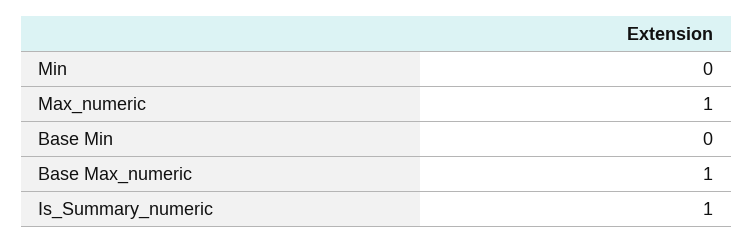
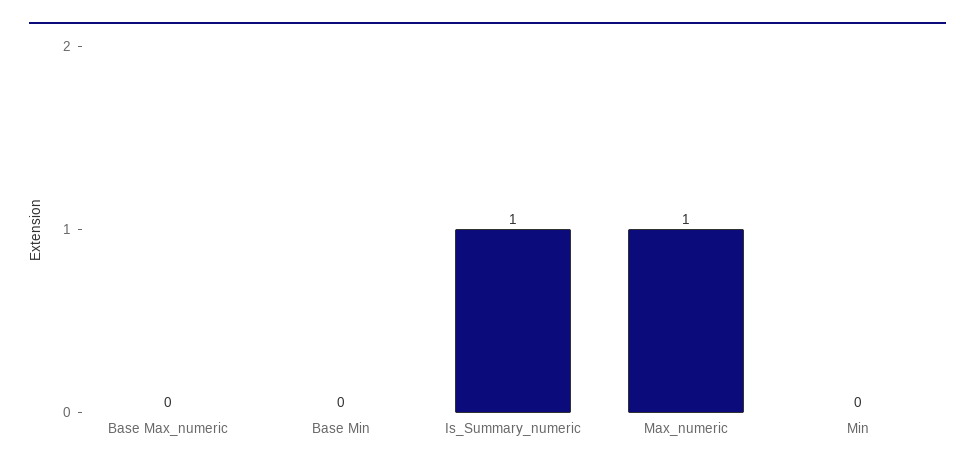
Base Max_numeric: 1 -> 0

